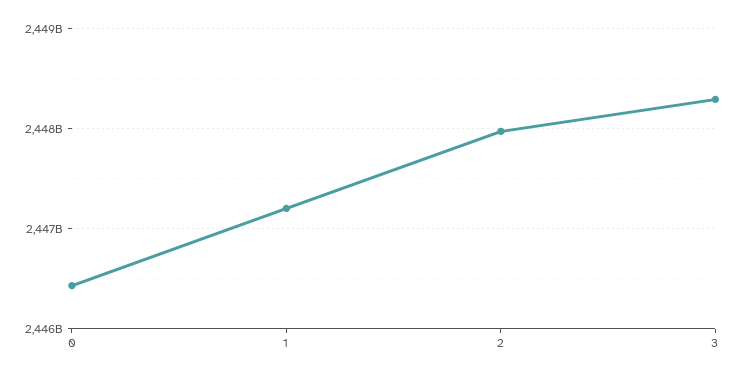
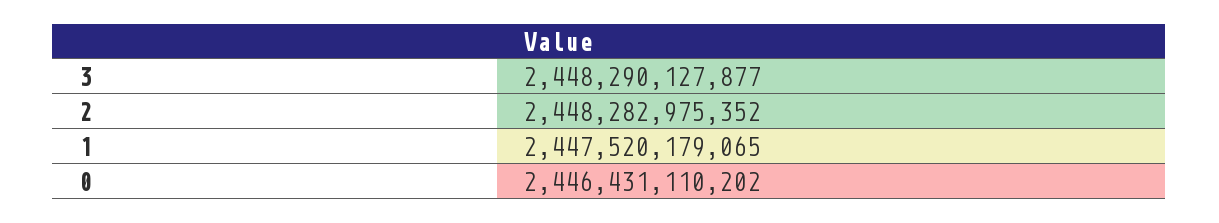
1: 2447200000000 -> 2447520179065
2: 2448000000000 -> 2448282975352

